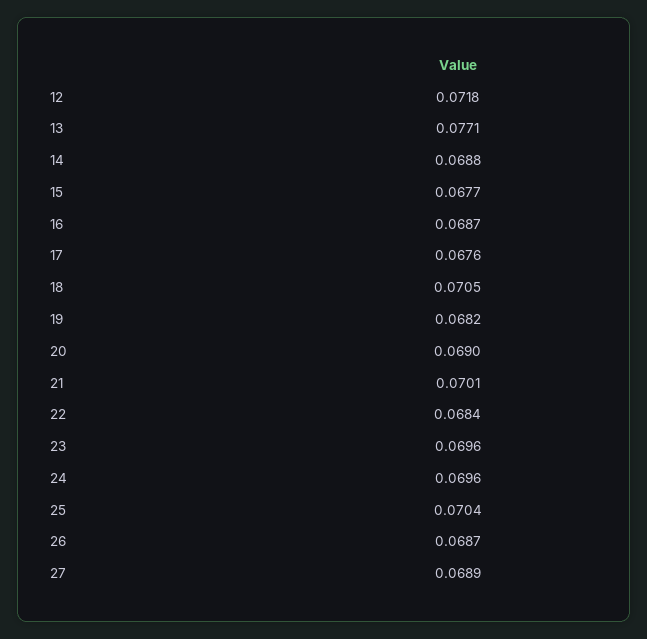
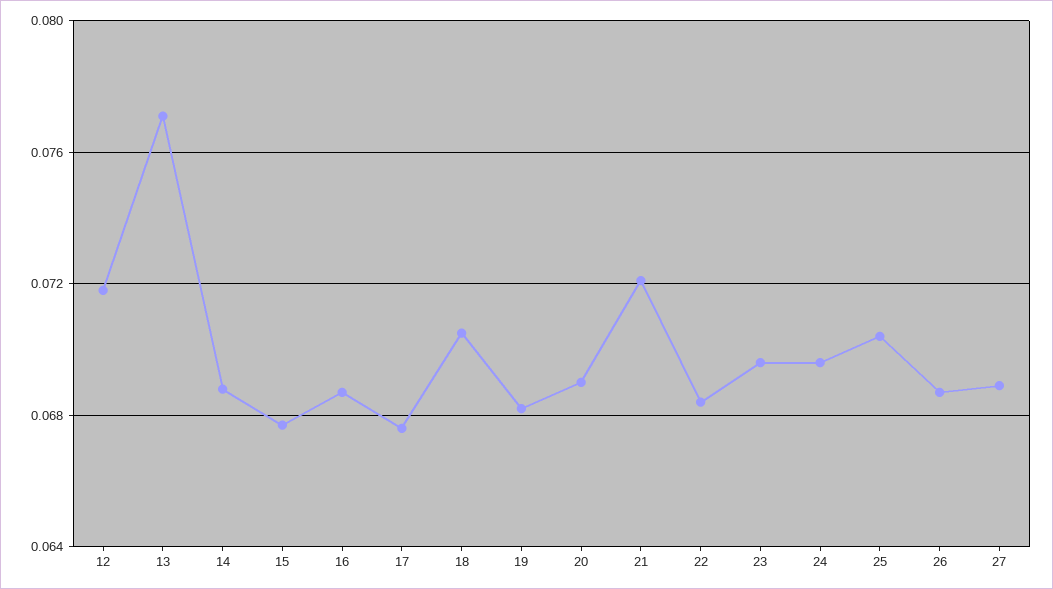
21: 0.0701 -> 0.072

